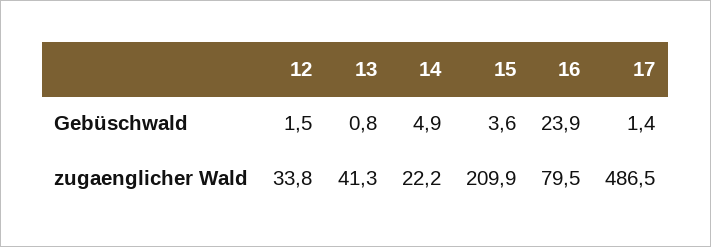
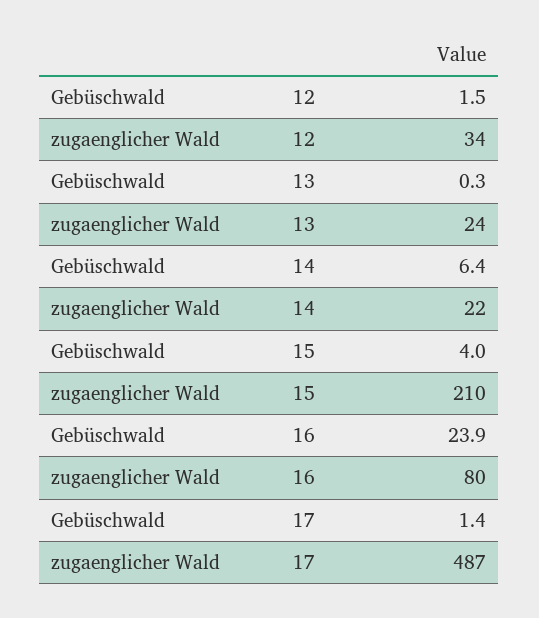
13, Gebüschwald: 0.8 -> 0.3
14, Gebüschwald: 4.9 -> 6.4
15, Gebüschwald: 3.6 -> 4
13, zugaenglicher Wald: 41.3 -> 24

